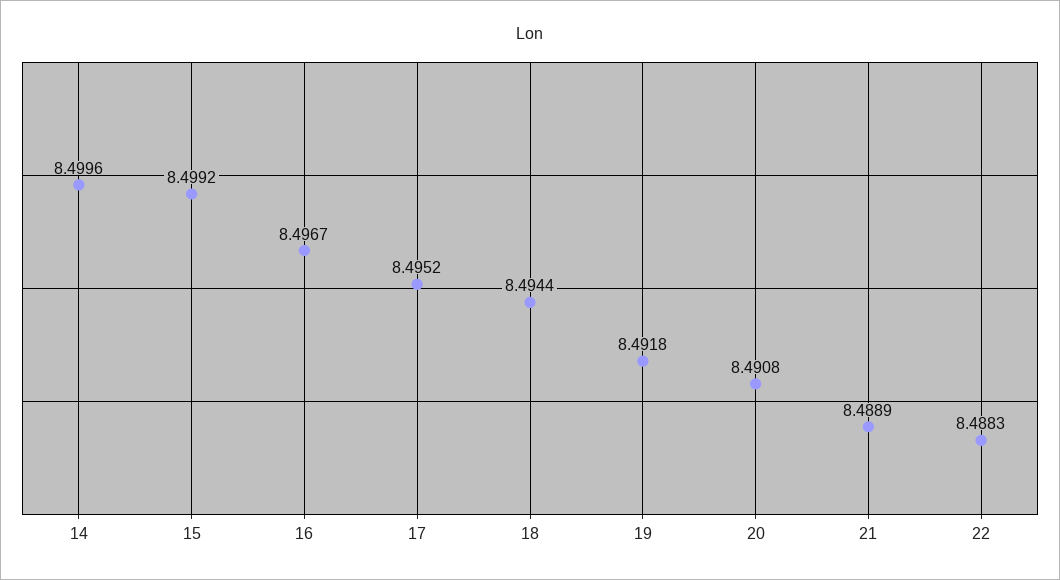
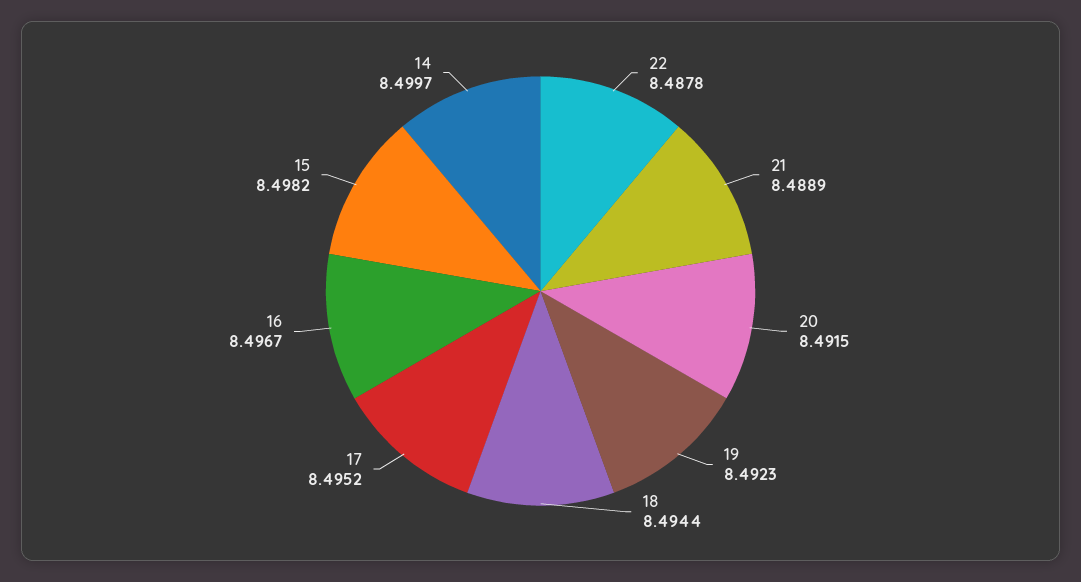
14: 8.4996 -> 8.4997
15: 8.4992 -> 8.4982
19: 8.4918 -> 8.4923
20: 8.4908 -> 8.4915
22: 8.4883 -> 8.4878

